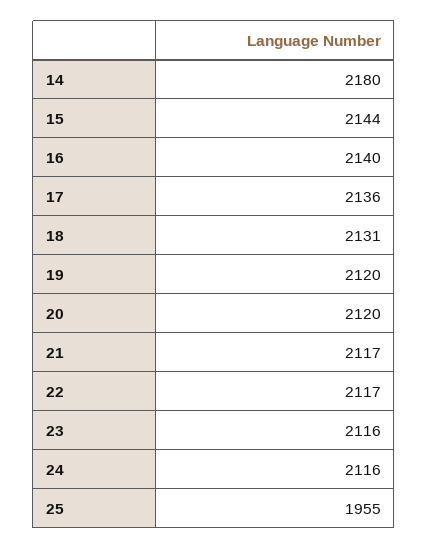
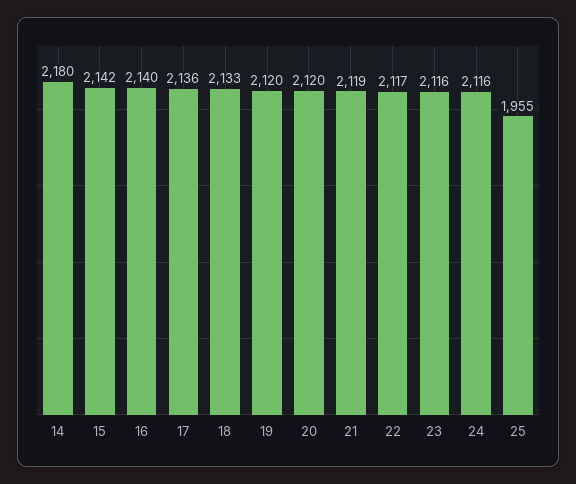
15: 2144 -> 2142
18: 2131 -> 2133
21: 2117 -> 2119

